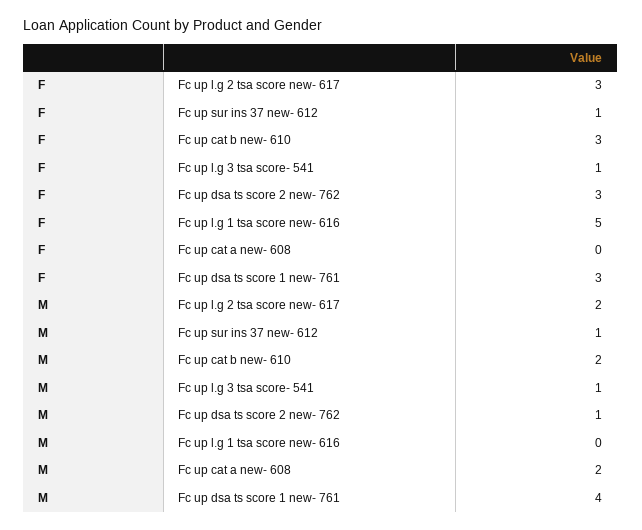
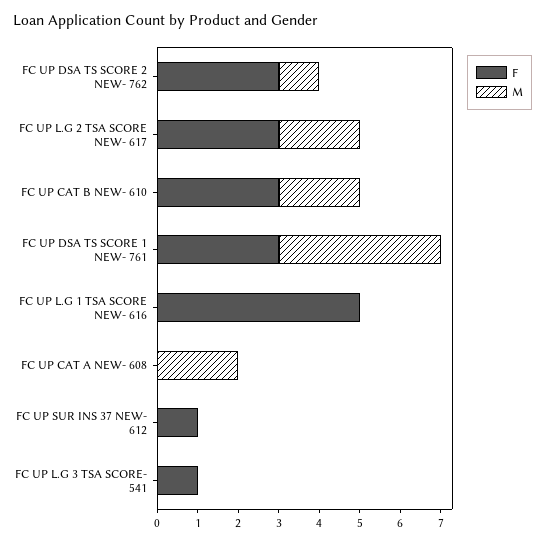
M, Fc up sur ins 37 new- 612: 1 -> 0
M, Fc up l.g 3 tsa score- 541: 1 -> 0

